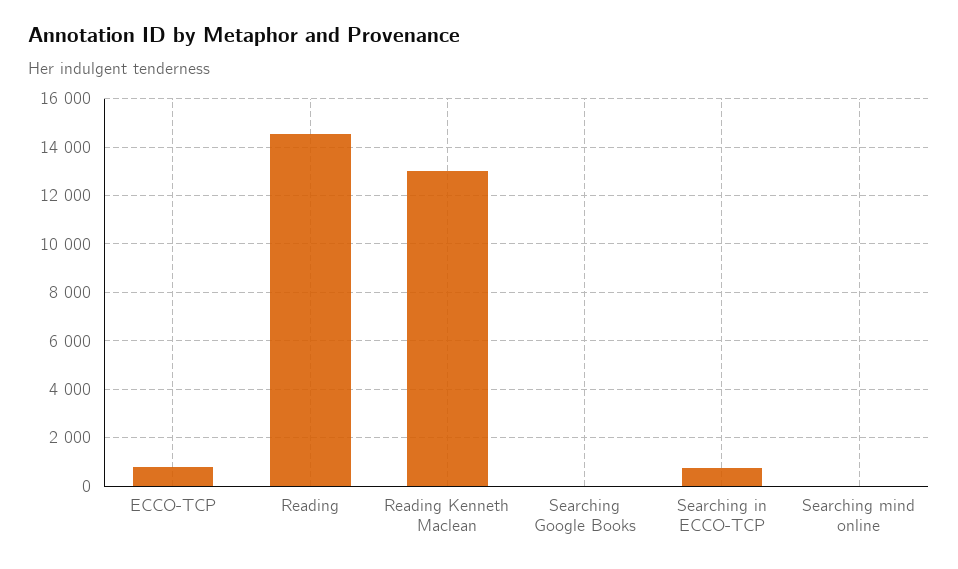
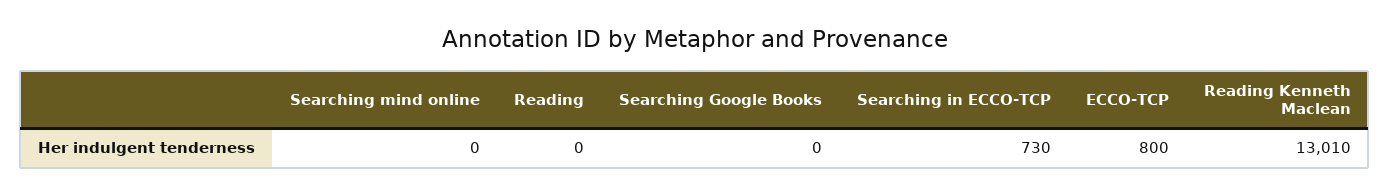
Reading: 14500 -> 0

